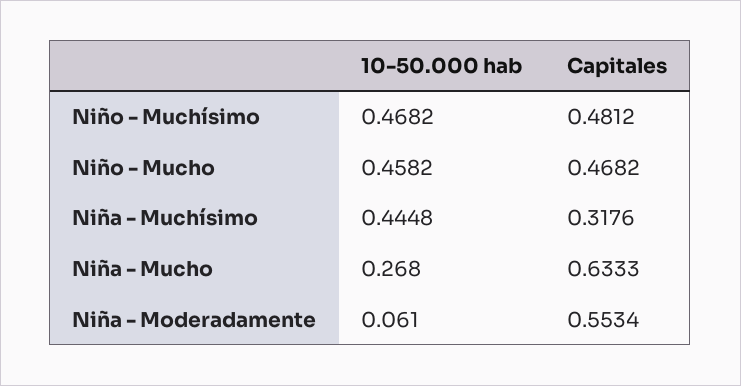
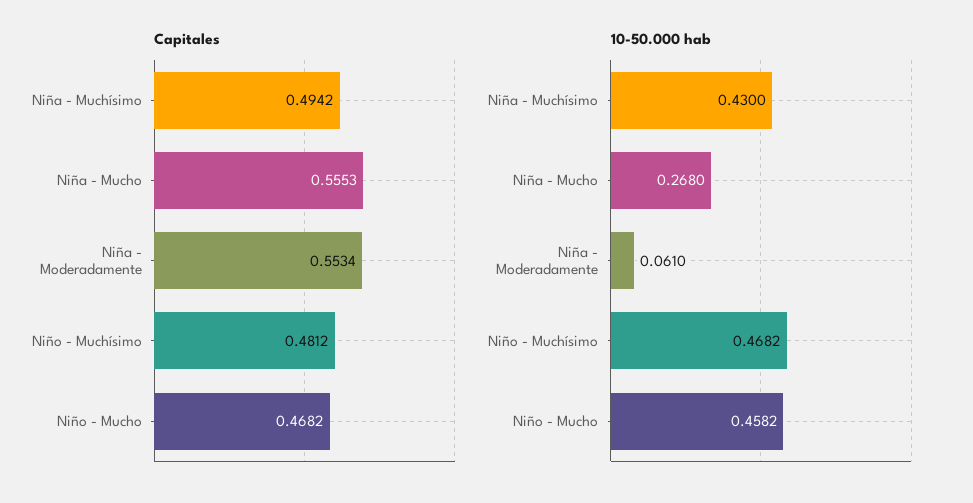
10-50.000 hab, Niña - Muchísimo: 0.4448 -> 0.43
Capitales, Niña - Muchísimo: 0.3176 -> 0.4942
Capitales, Niña - Mucho: 0.6333 -> 0.5553

